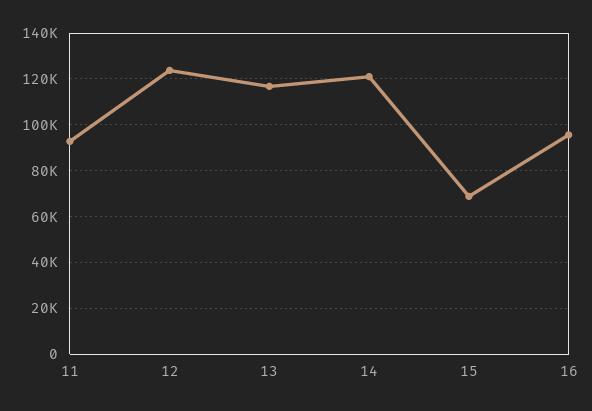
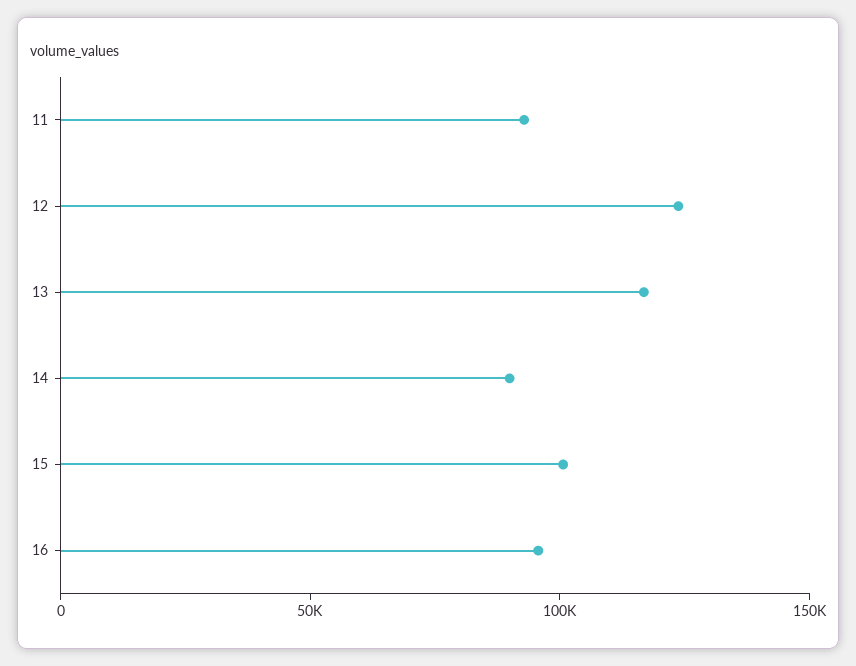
14: 120000 -> 90000
15: 70000 -> 100000

